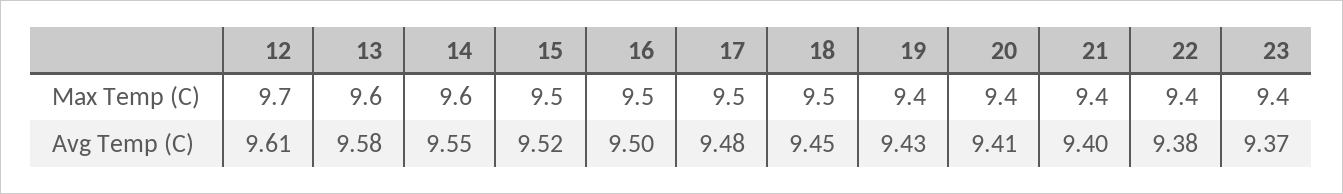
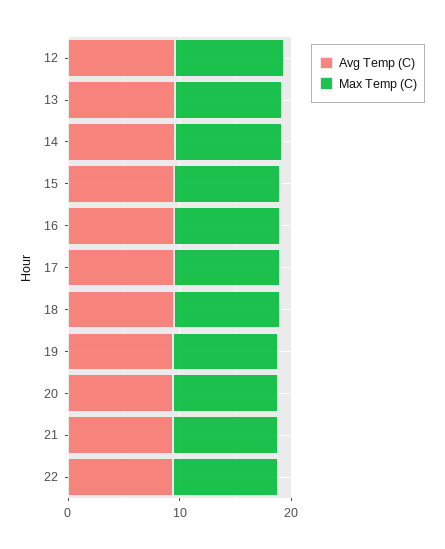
Max Temp (C), 23: 9.4 -> none
Avg Temp (C), 23: 9.37 -> none

